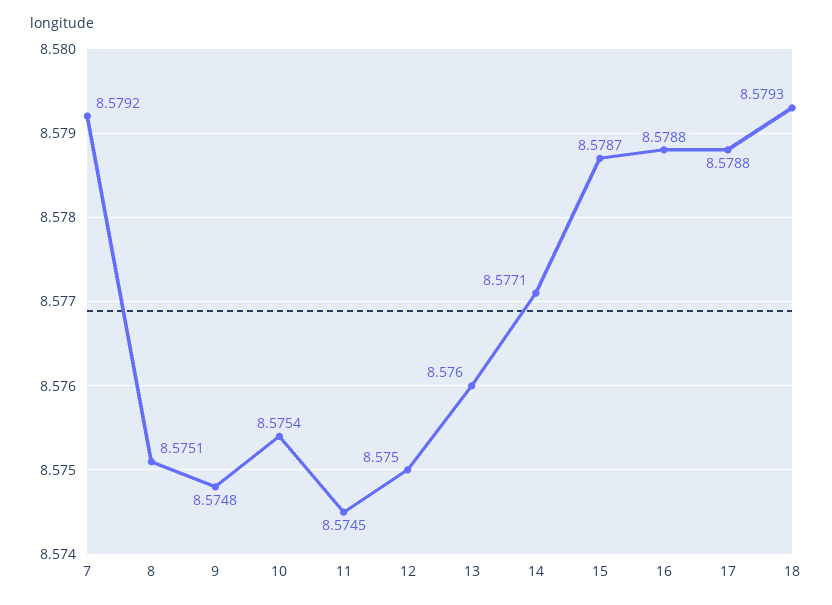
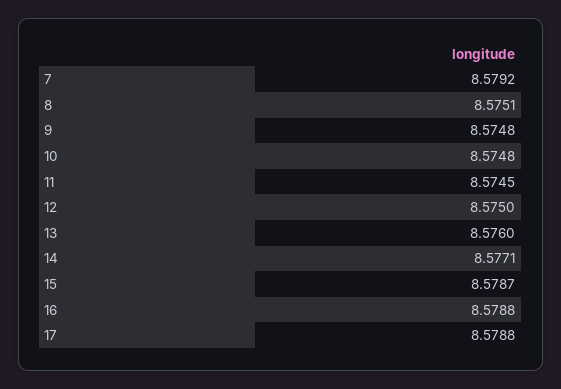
10: 8.5754 -> 8.5748
18: 8.5793 -> none

